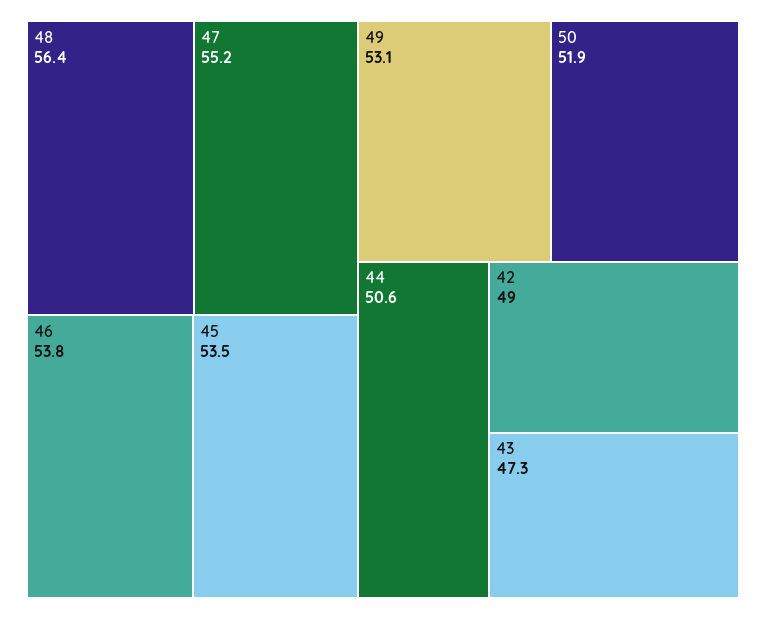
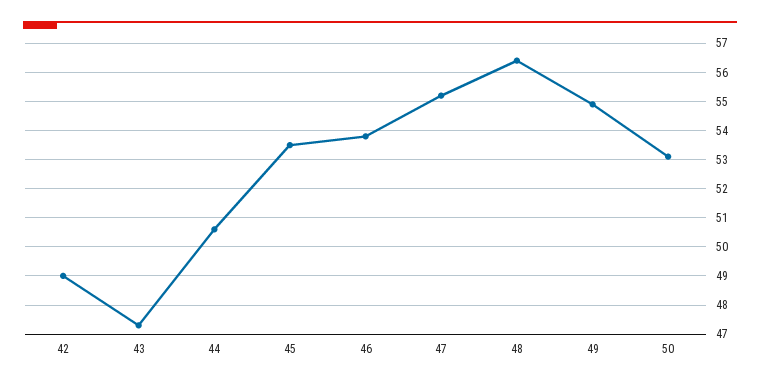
49: 53.1 -> 55
50: 51.9 -> 53

